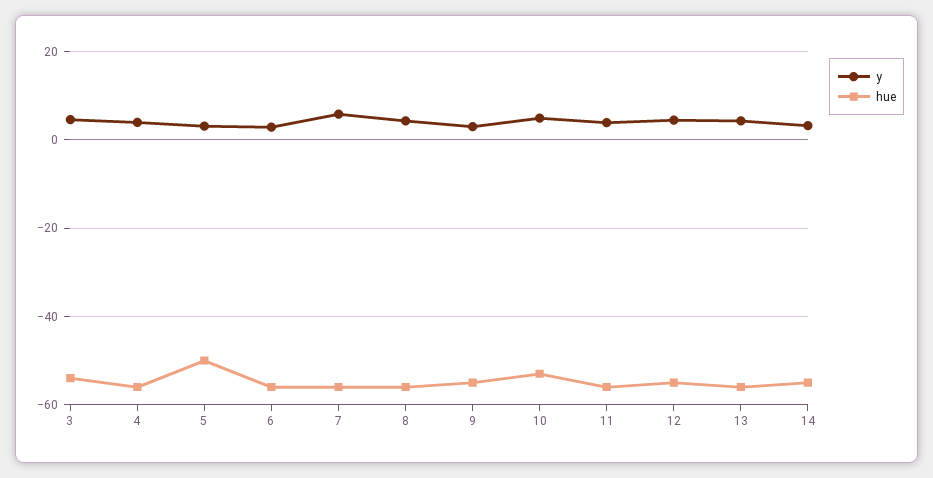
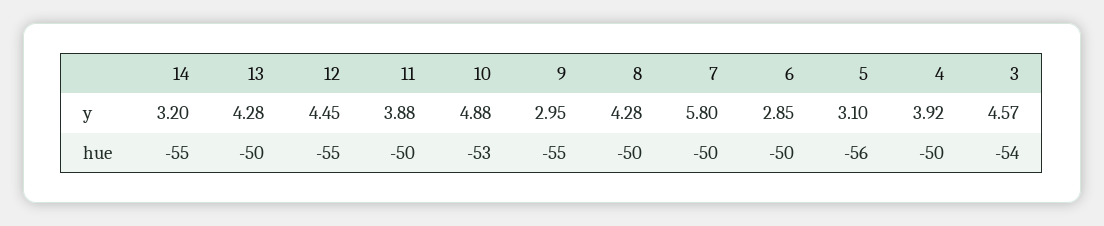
hue, 4: -56 -> -50
hue, 5: -50 -> -56
hue, 6: -56 -> -50
hue, 7: -56 -> -50
hue, 8: -56 -> -50
hue, 11: -56 -> -50
hue, 13: -56 -> -50

